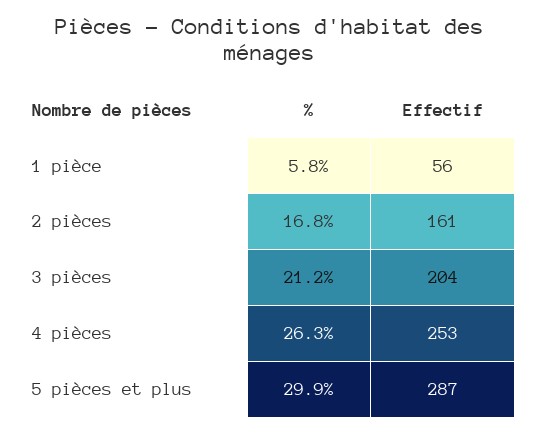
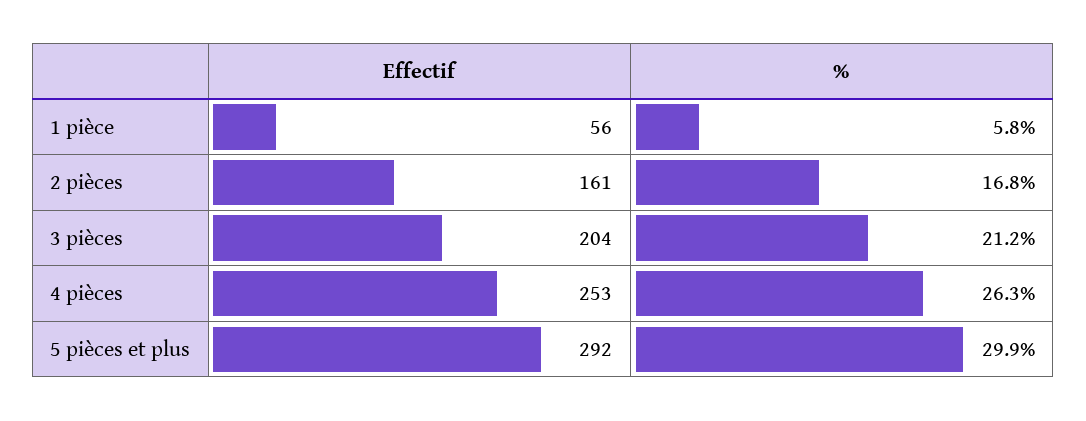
Effectif, 5 pièces et plus: 287 -> 292

